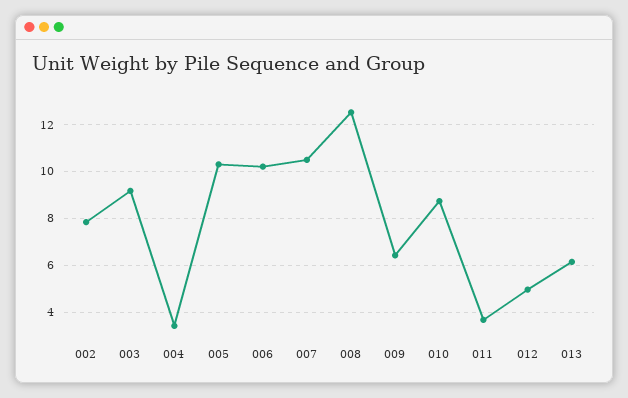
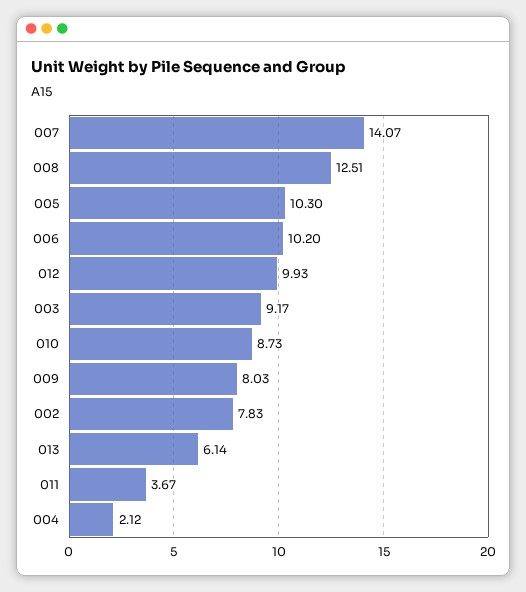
004: 3.5 -> 2.12
007: 10.5 -> 14.07
009: 6.5 -> 8.03
012: 5 -> 9.93

